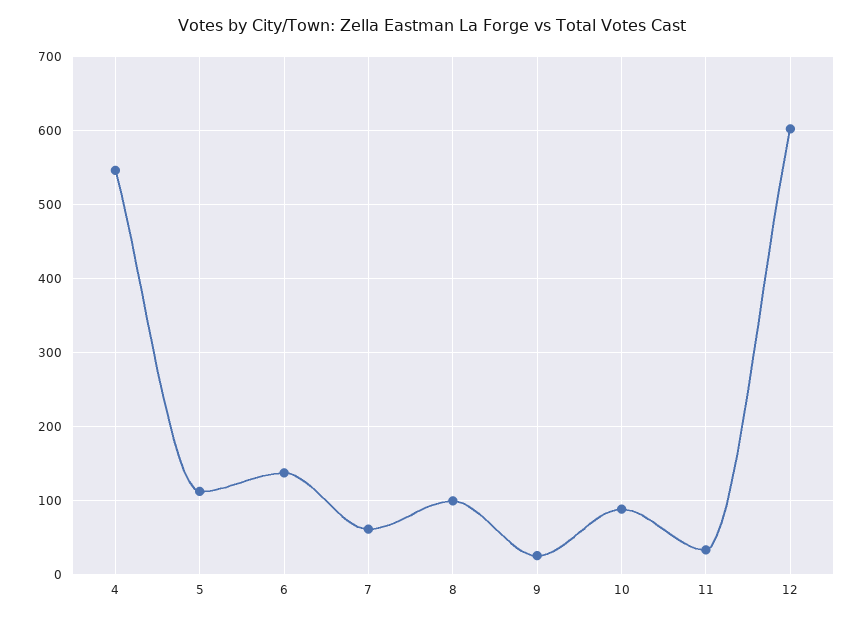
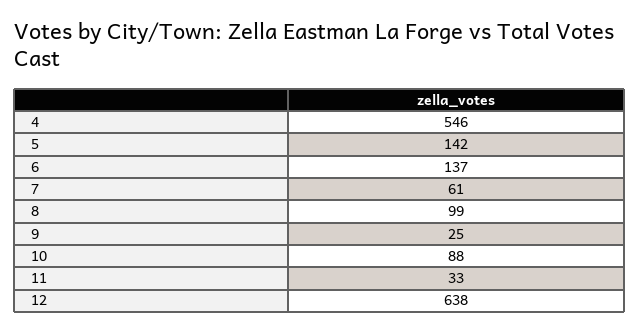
5: 110 -> 142
12: 600 -> 638

